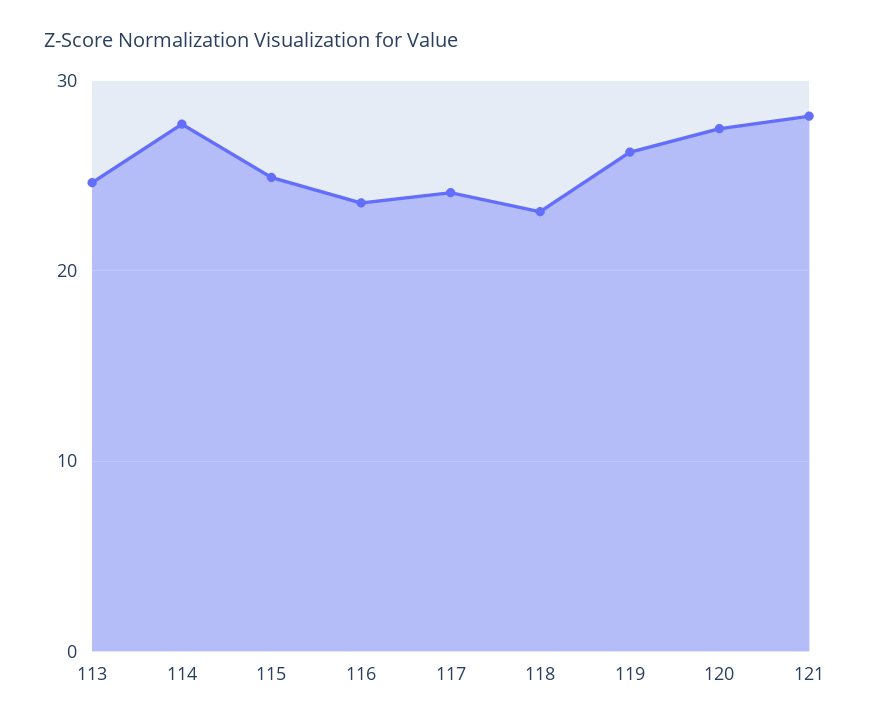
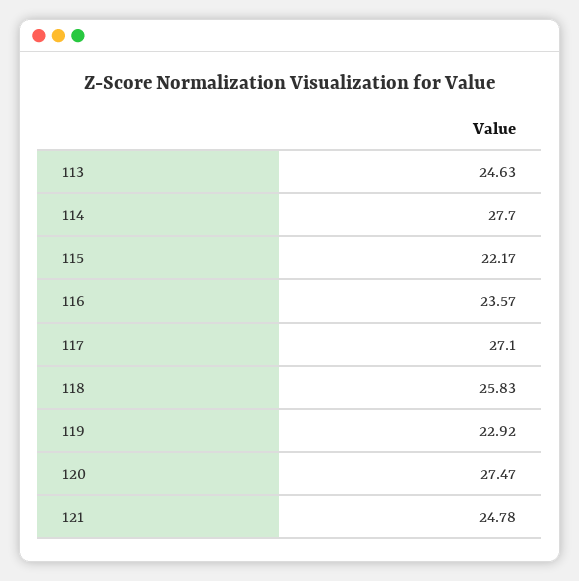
115: 25 -> 22.17
117: 24 -> 27.1
118: 23 -> 25.83
119: 26 -> 22.92
121: 28 -> 24.78

